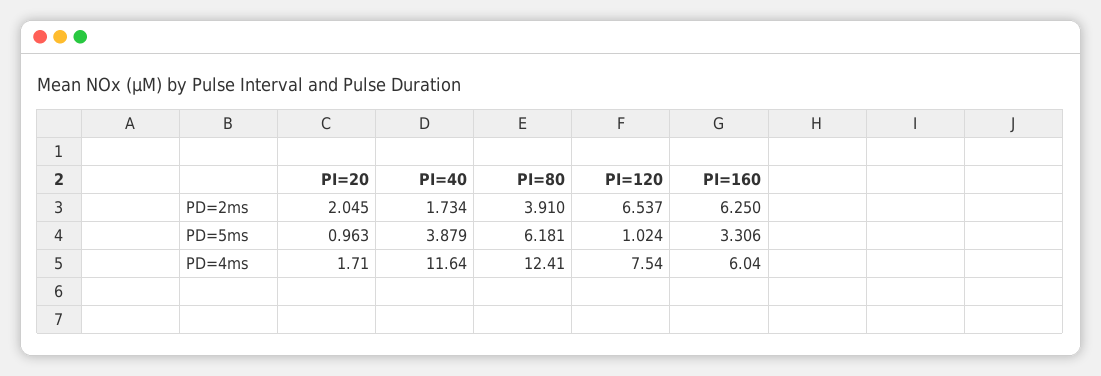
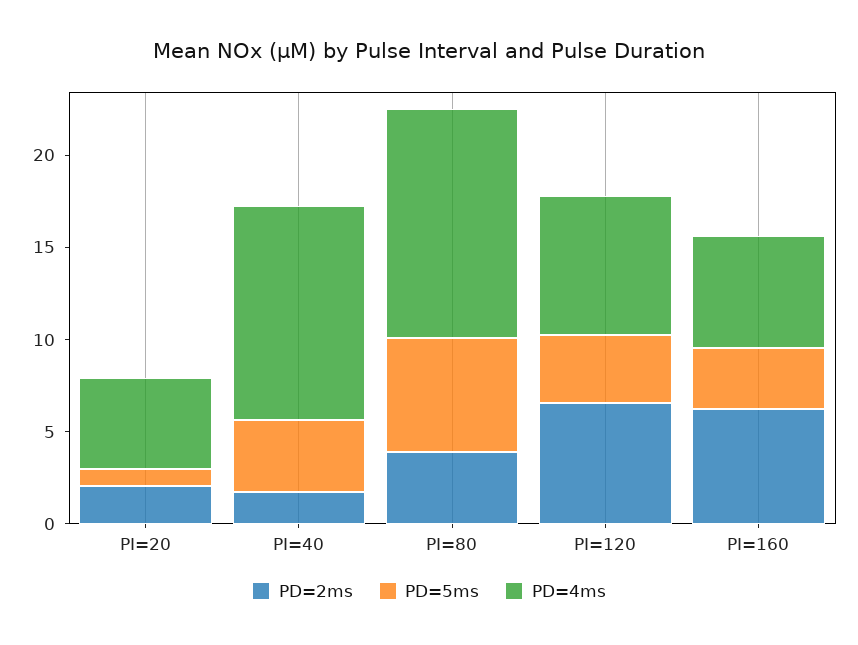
PD=5ms, PI=120: 1.024 -> 4
PD=4ms, PI=20: 1.71 -> 5

